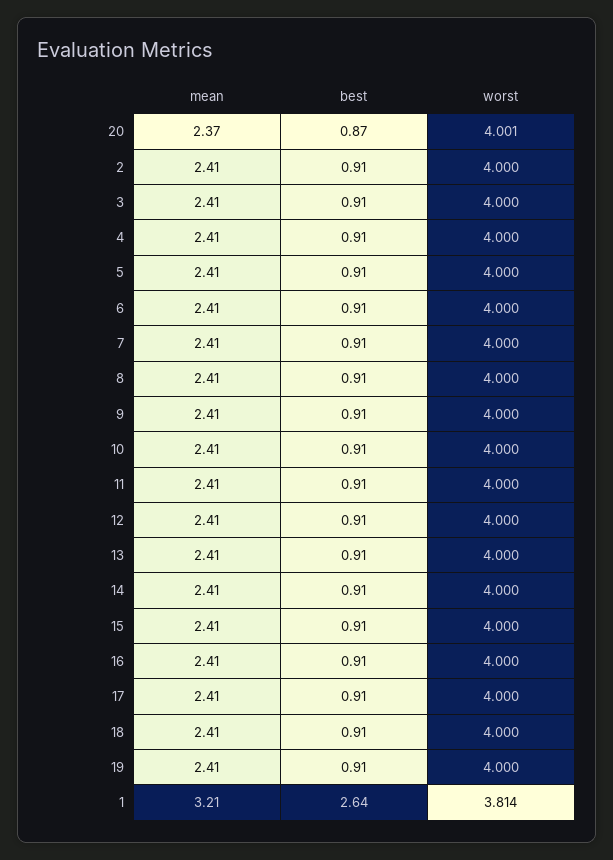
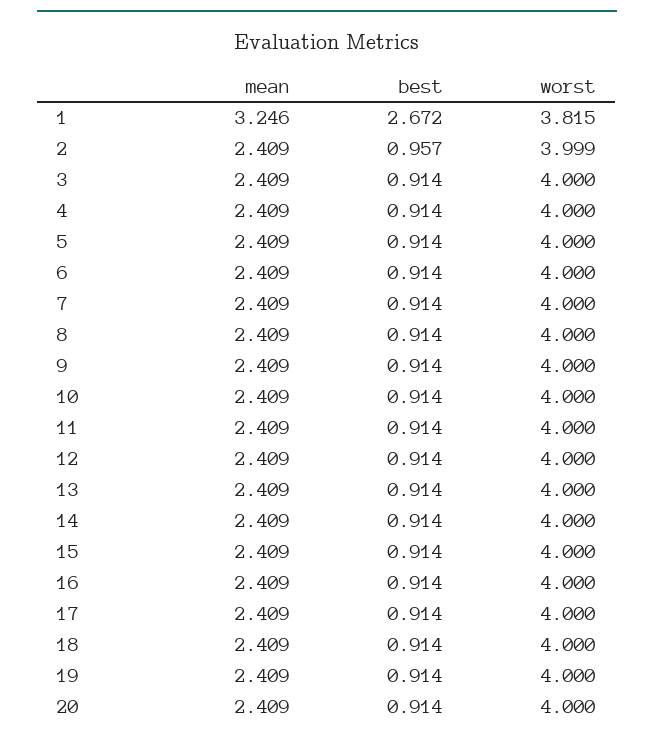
mean, 20: 2.37 -> 2.409
best, 20: 0.87 -> 0.914
worst, 20: 4.001 -> 4
best, 2: 0.91 -> 0.957
worst, 2: 4 -> 3.999
mean, 1: 3.21 -> 3.246
best, 1: 2.64 -> 2.672
worst, 1: 3.814 -> 3.815

